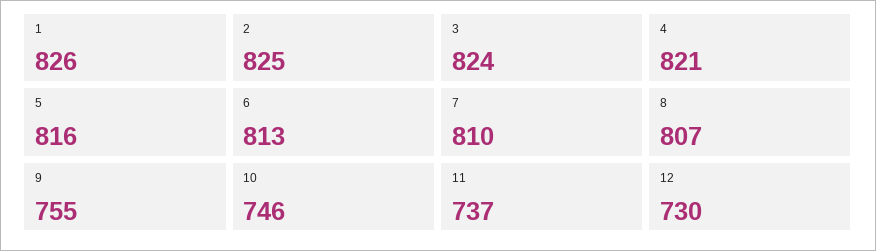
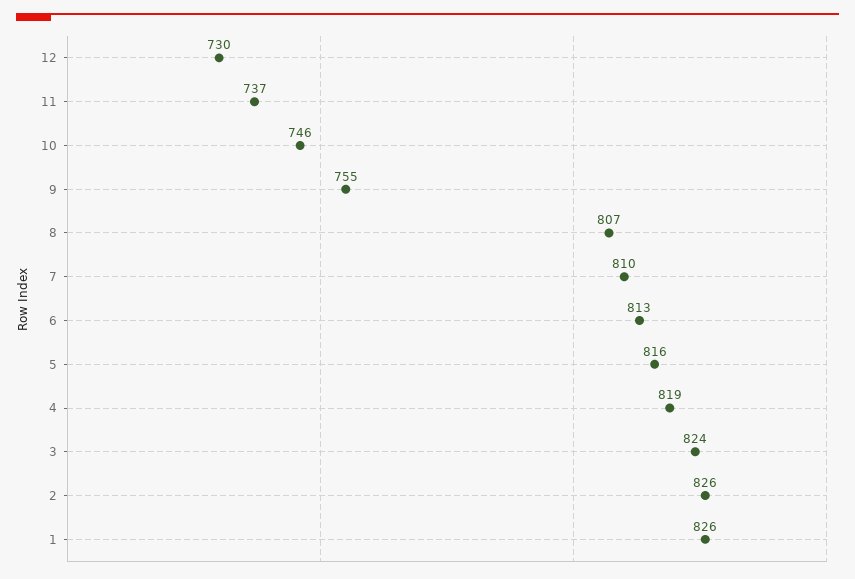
2: 825 -> 826
4: 821 -> 819

